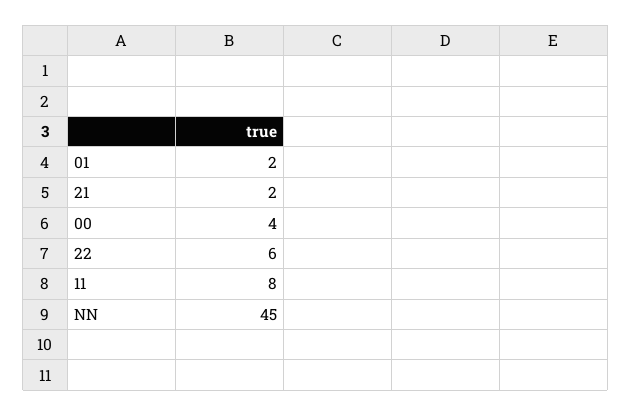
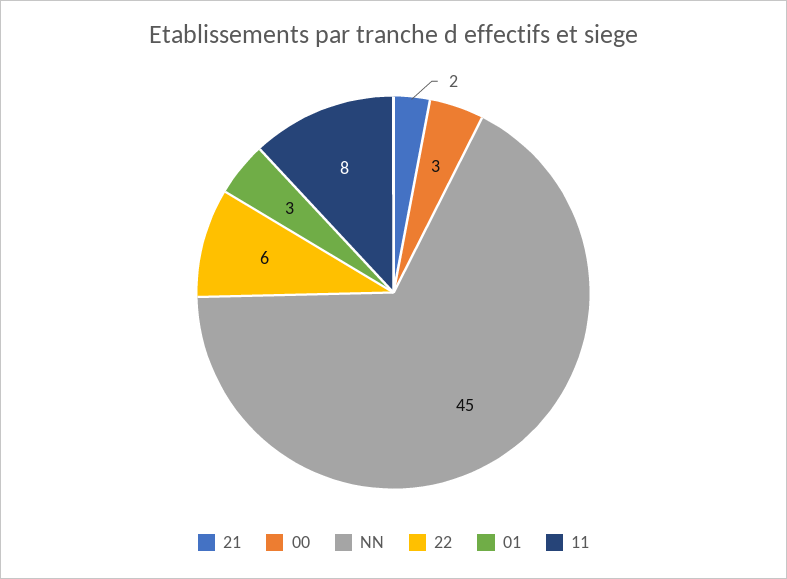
01: 2 -> 3
00: 4 -> 3

